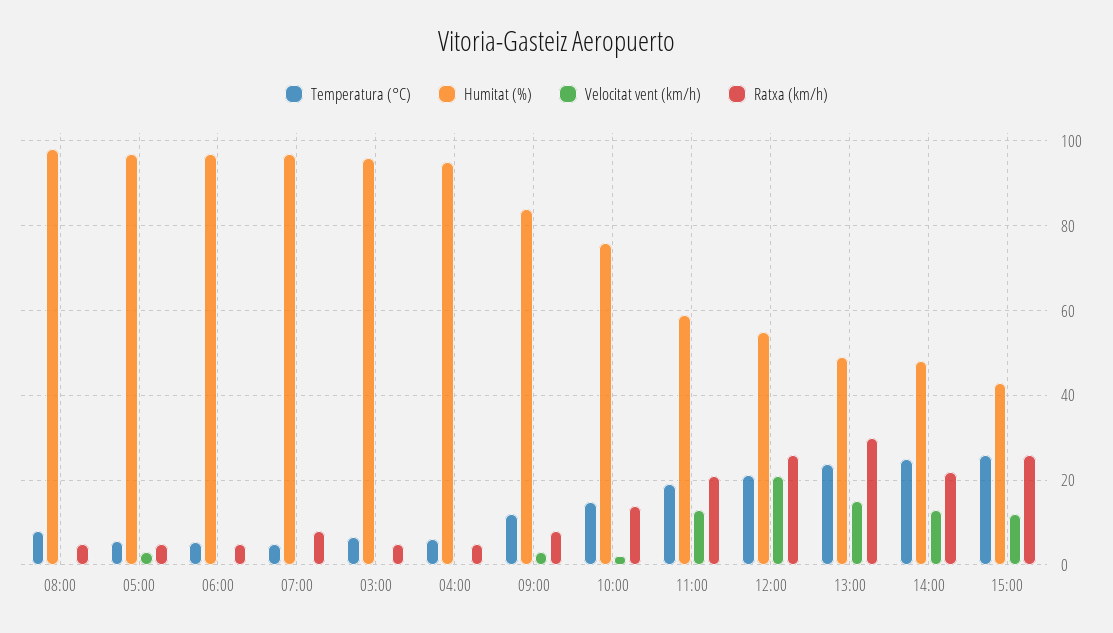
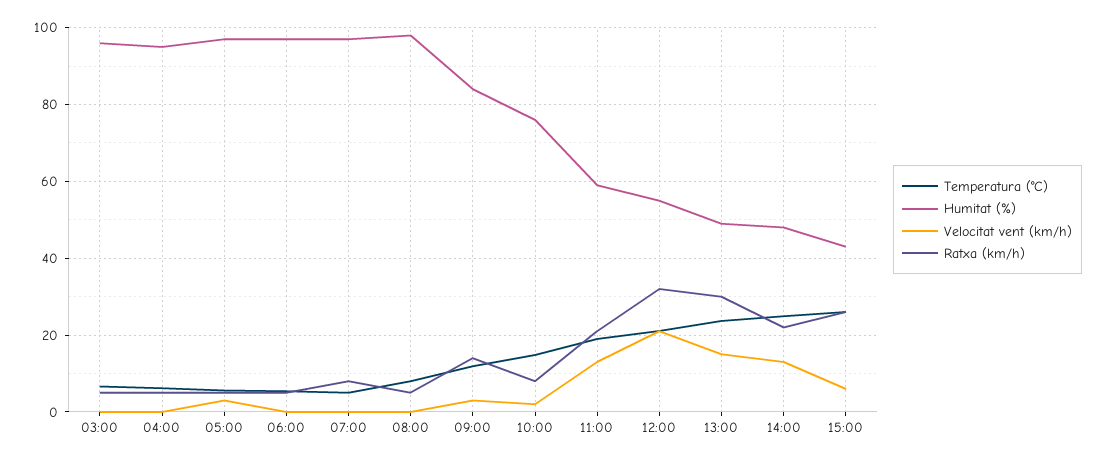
Ratxa (km/h), 09:00: 8 -> 14
Ratxa (km/h), 10:00: 14 -> 8
Ratxa (km/h), 12:00: 26 -> 32
Velocitat vent (km/h), 15:00: 12 -> 6

